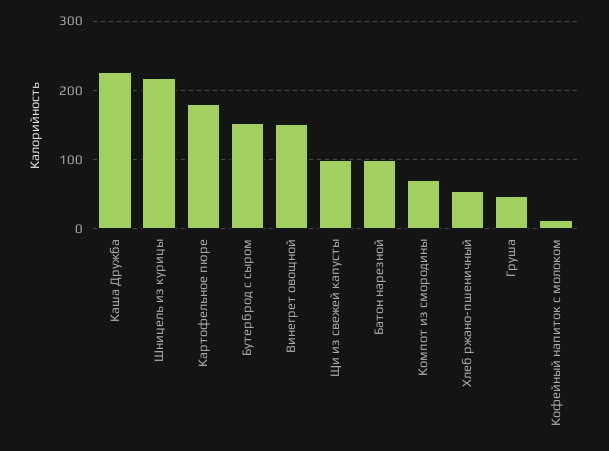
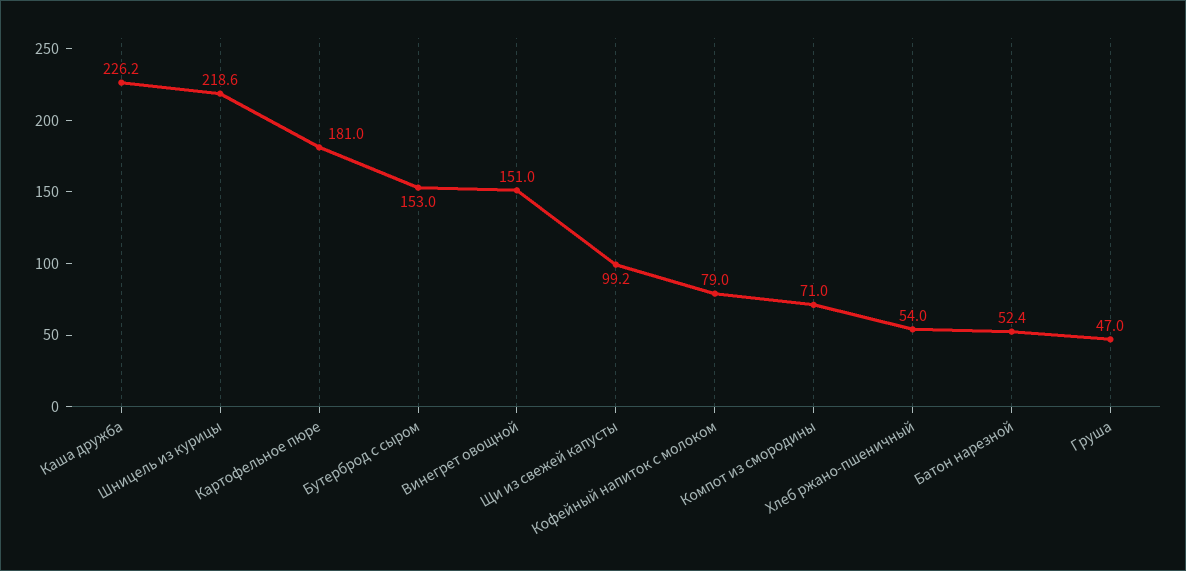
Батон нарезной: 100 -> 52.4
Кофейный напиток с молоком: 10 -> 79

